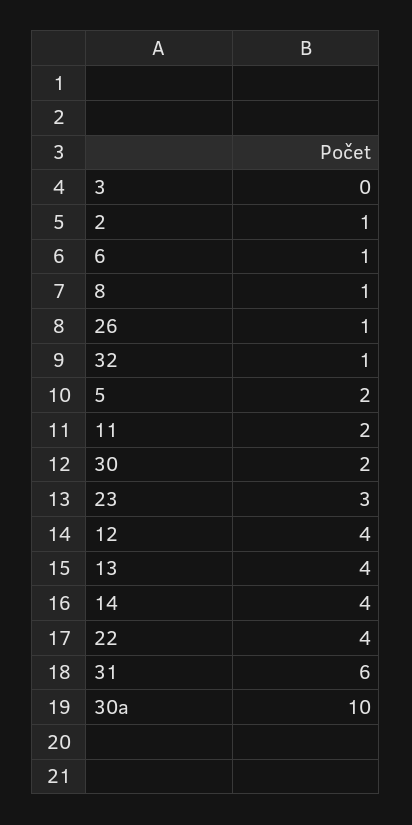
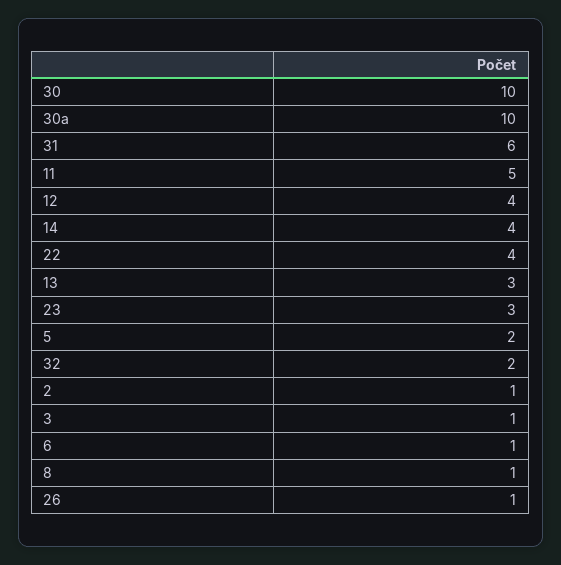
3: 0 -> 1
32: 1 -> 2
11: 2 -> 5
30: 2 -> 10
13: 4 -> 3

